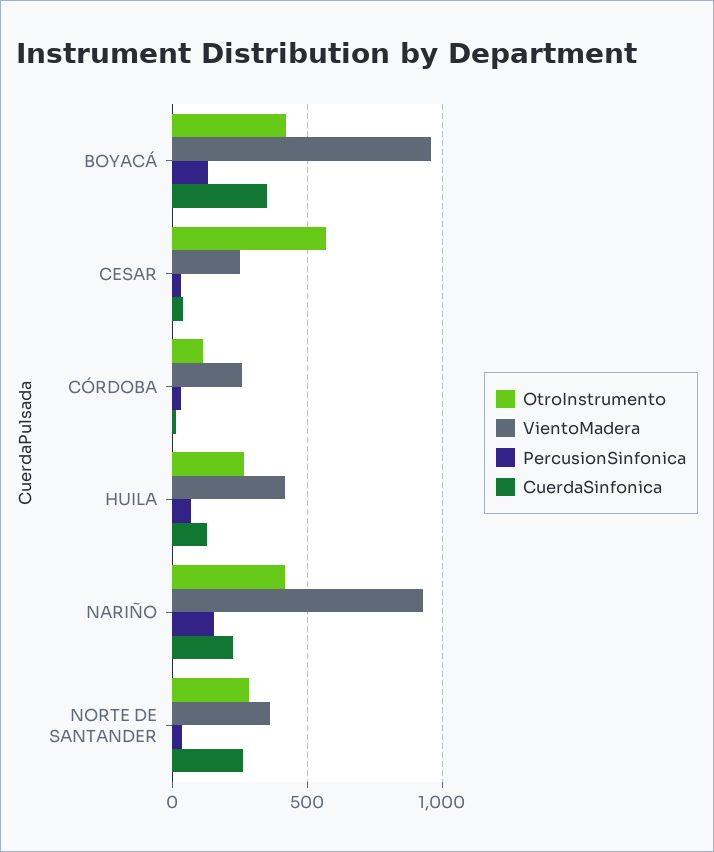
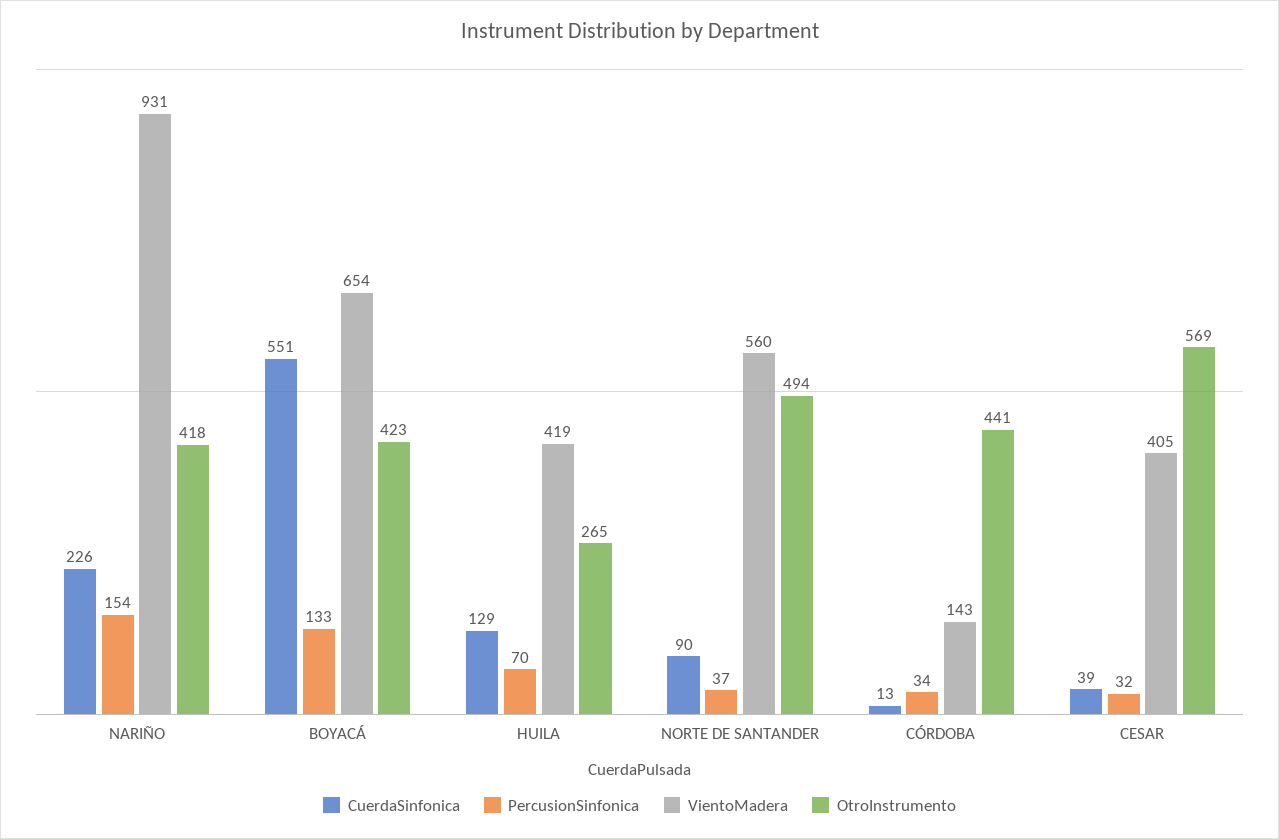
VientoMadera, BOYACÁ: 950 -> 654
CuerdaSinfonica, BOYACÁ: 350 -> 551
VientoMadera, CESAR: 250 -> 405
OtroInstrumento, CÓRDOBA: 100 -> 441
VientoMadera, CÓRDOBA: 250 -> 143
OtroInstrumento, NORTE DE SANTANDER: 300 -> 494
VientoMadera, NORTE DE SANTANDER: 350 -> 560
CuerdaSinfonica, NORTE DE SANTANDER: 250 -> 90

